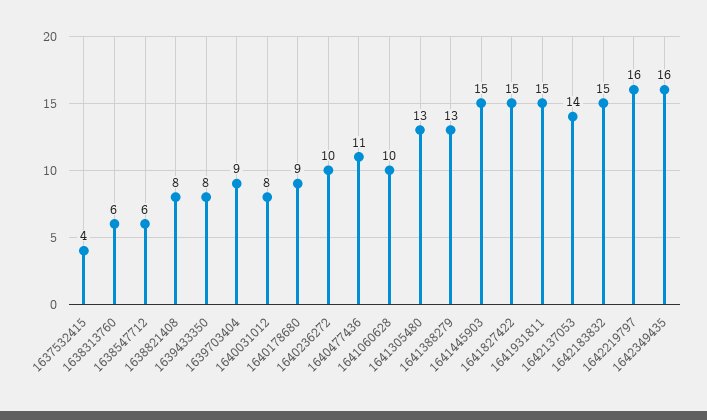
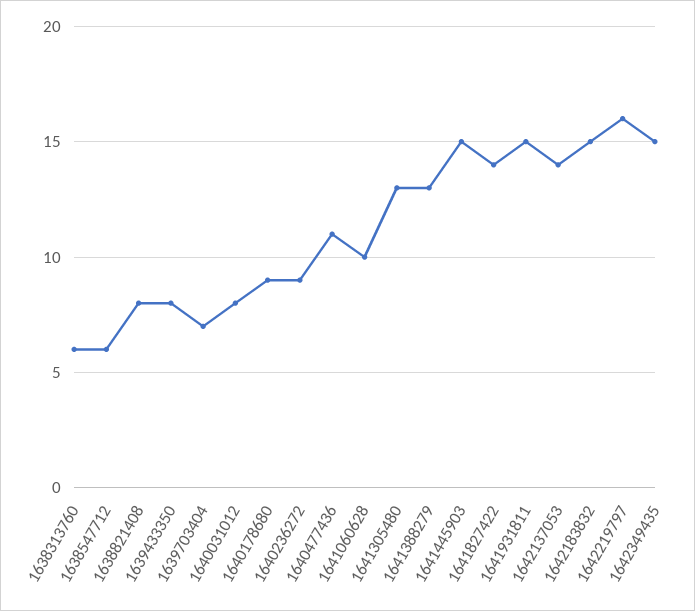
1637532415: 4 -> none
1639703404: 9 -> 7
1640236272: 10 -> 9
1641827422: 15 -> 14
1642349435: 16 -> 15

